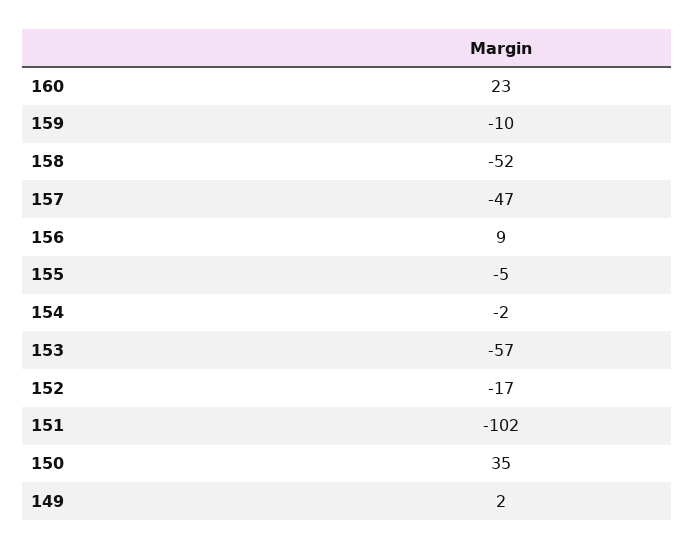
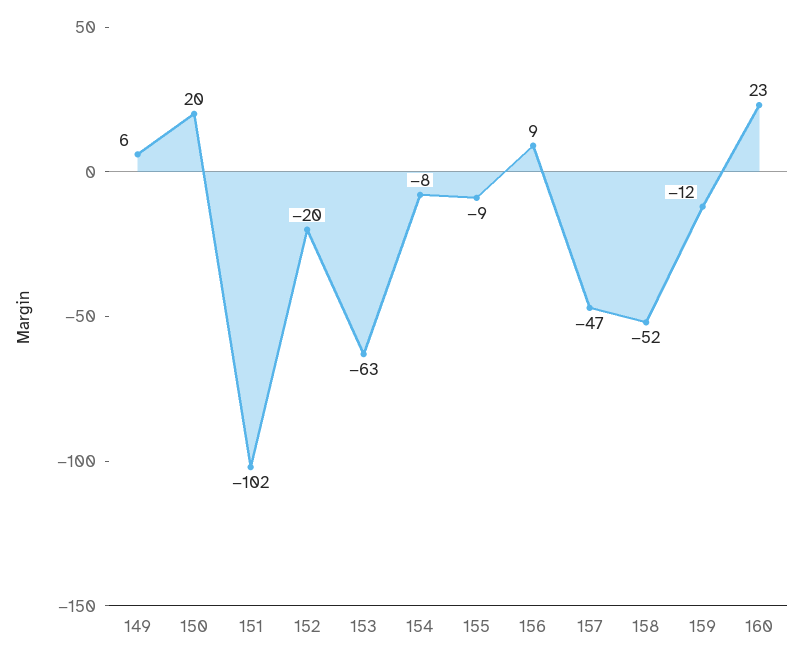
159: -10 -> -12
155: -5 -> -9
154: -2 -> -8
153: -57 -> -63
152: -17 -> -20
150: 35 -> 20
149: 2 -> 6

